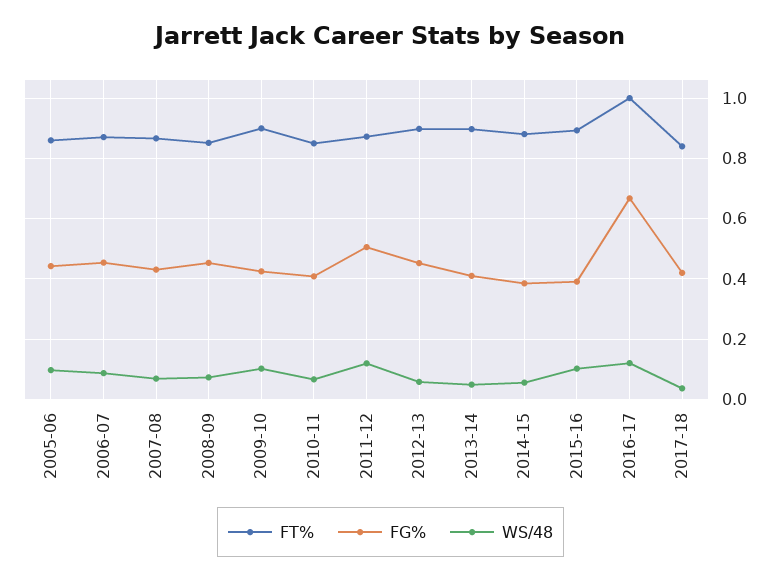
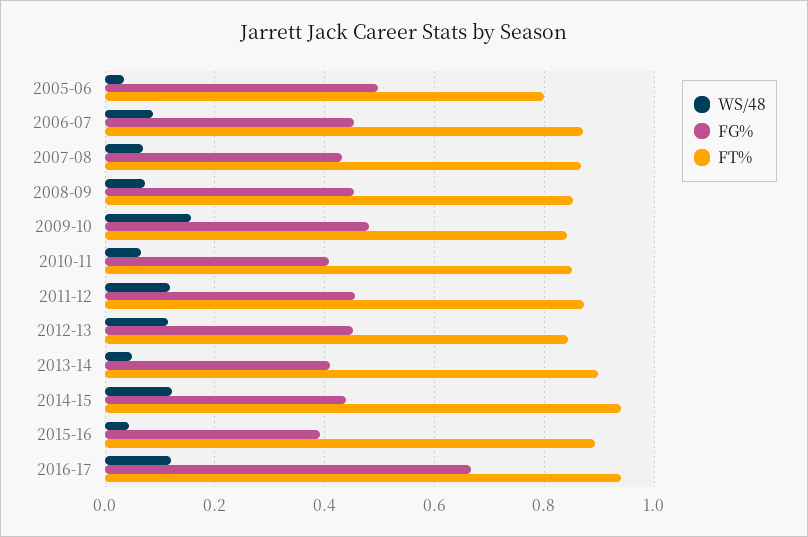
FT%, 2005-06: 0.86 -> 0.8
FG%, 2005-06: 0.44 -> 0.5
WS/48, 2005-06: 0.1 -> 0.04
FT%, 2009-10: 0.9 -> 0.84
FG%, 2009-10: 0.42 -> 0.48
WS/48, 2009-10: 0.1 -> 0.16
FG%, 2011-12: 0.5 -> 0.46
FT%, 2012-13: 0.9 -> 0.84
WS/48, 2012-13: 0.06 -> 0.12
FT%, 2014-15: 0.88 -> 0.94
FG%, 2014-15: 0.38 -> 0.44
WS/48, 2014-15: 0.06 -> 0.12
WS/48, 2015-16: 0.1 -> 0.04
FT%, 2016-17: 1 -> 0.94
FT%, 2017-18: 0.84 -> none
FG%, 2017-18: 0.42 -> none
WS/48, 2017-18: 0.04 -> none

